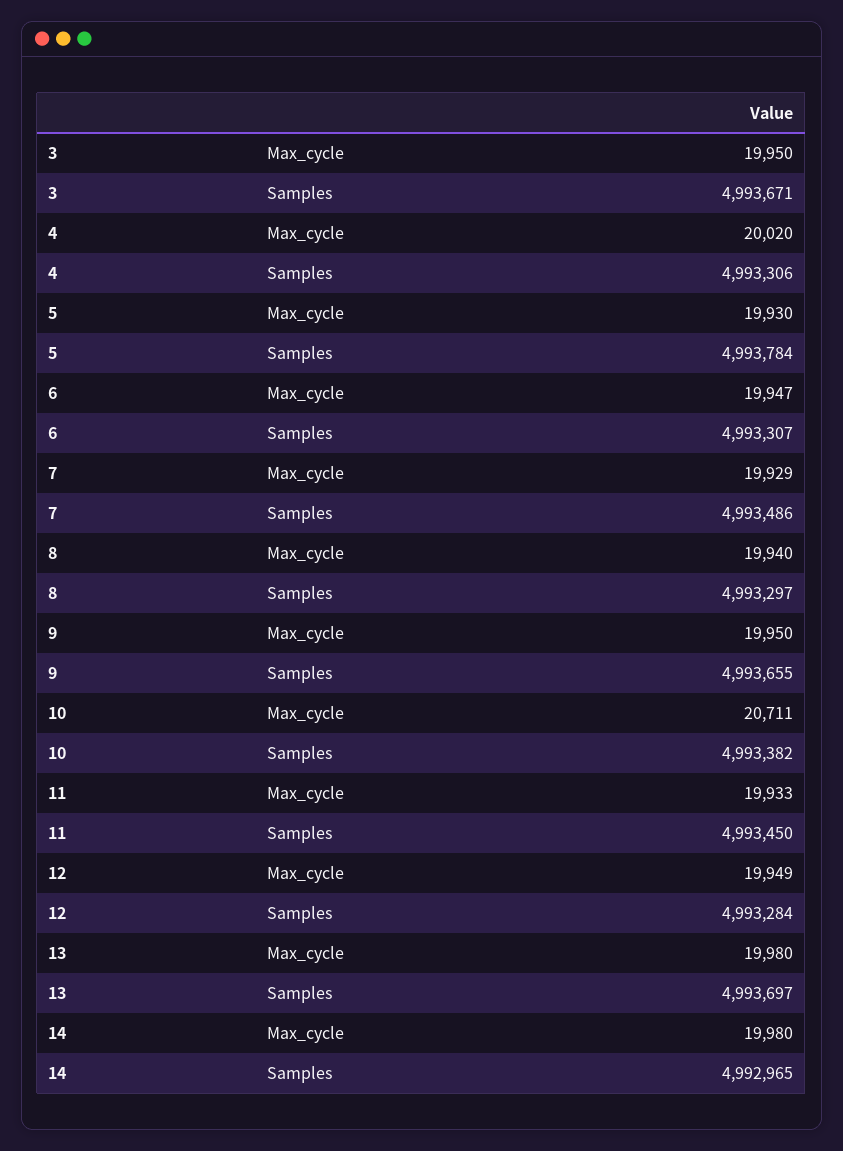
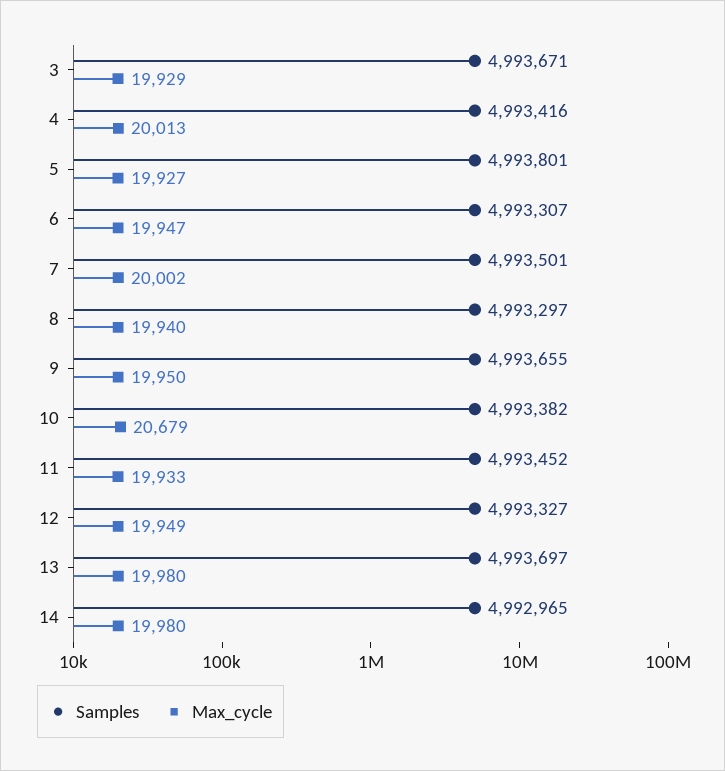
Max_cycle, 3: 19950 -> 19929
Max_cycle, 4: 20020 -> 20013
Samples, 4: 4993306 -> 4993416
Max_cycle, 5: 19930 -> 19927
Samples, 5: 4993784 -> 4993801
Max_cycle, 7: 19929 -> 20002
Samples, 7: 4993486 -> 4993501
Max_cycle, 10: 20711 -> 20679
Samples, 11: 4993450 -> 4993452
Samples, 12: 4993284 -> 4993327

